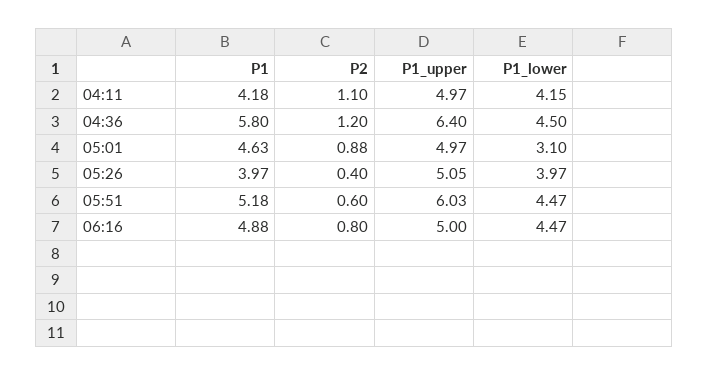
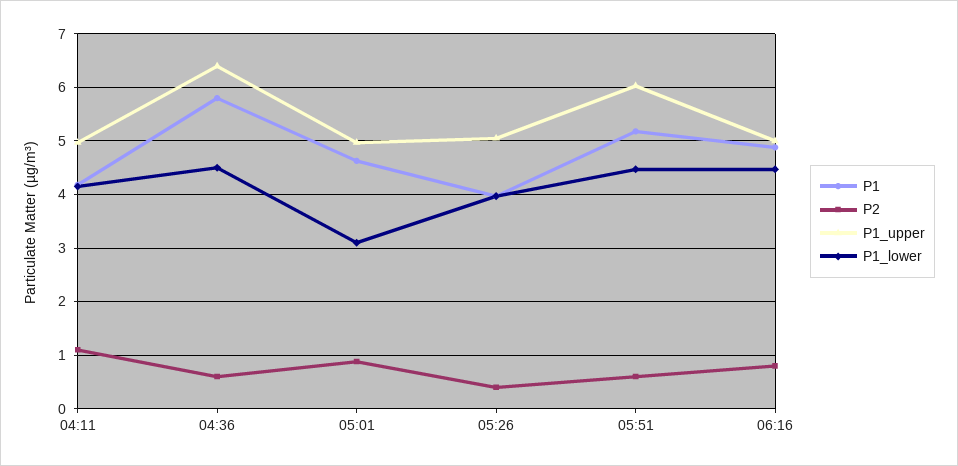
P2, 04:36: 1.2 -> 0.6

